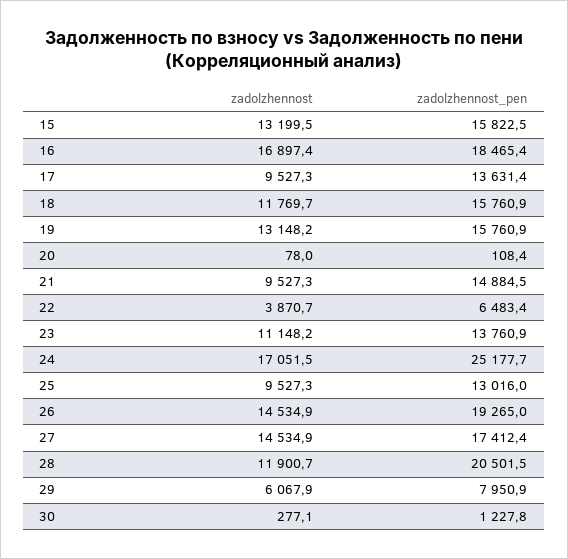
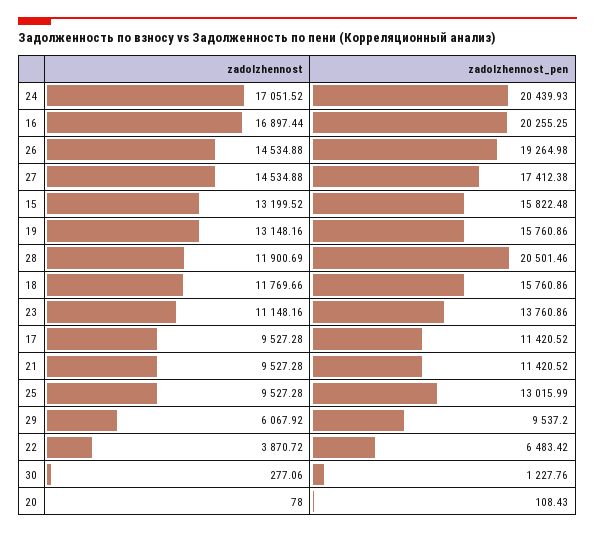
zadolzhennost_pen, 16: 18465.4 -> 20255.25
zadolzhennost_pen, 17: 13631.4 -> 11420.52
zadolzhennost_pen, 21: 14884.5 -> 11420.52
zadolzhennost_pen, 24: 25177.7 -> 20439.93
zadolzhennost_pen, 29: 7950.9 -> 9537.2

